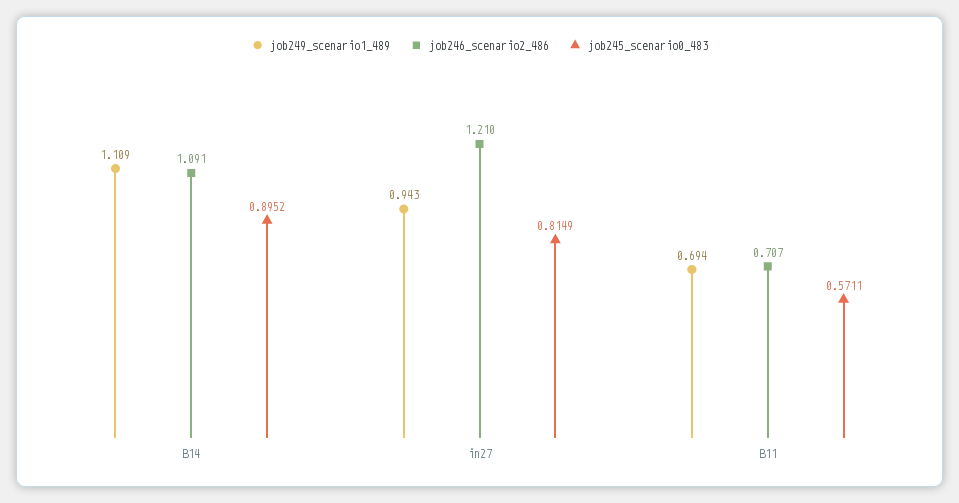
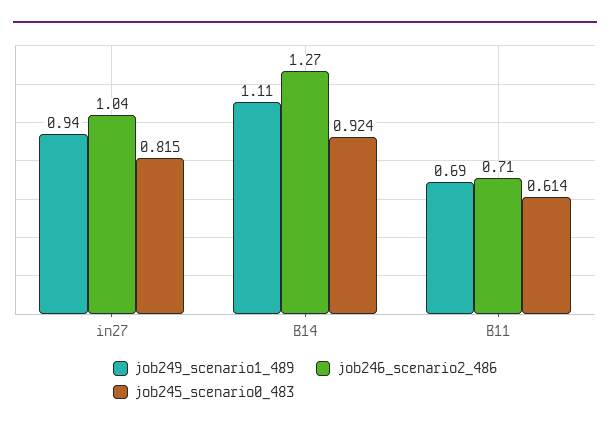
job246_scenario2_486, B14: 1.091 -> 1.27
job245_scenario0_483, B14: 0.8952 -> 0.924
job246_scenario2_486, in27: 1.21 -> 1.04
job245_scenario0_483, B11: 0.5711 -> 0.614

